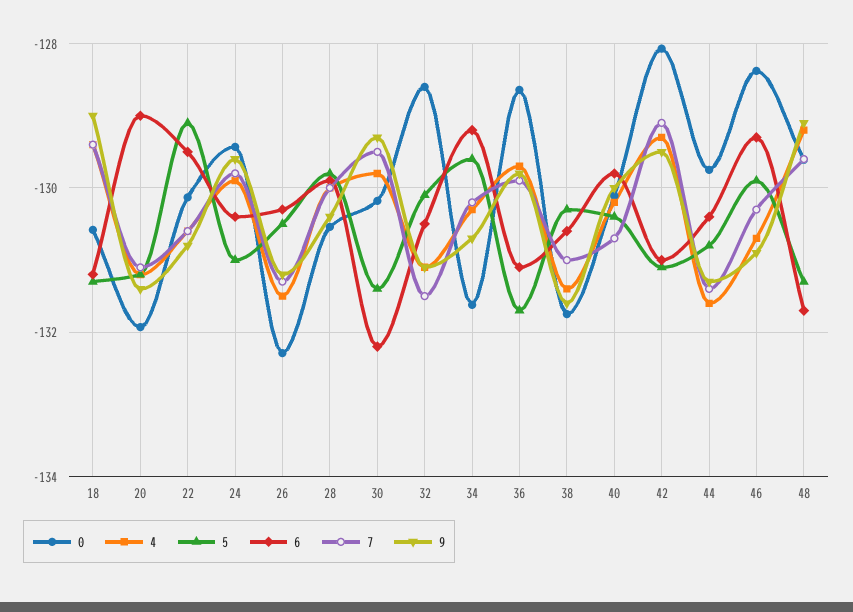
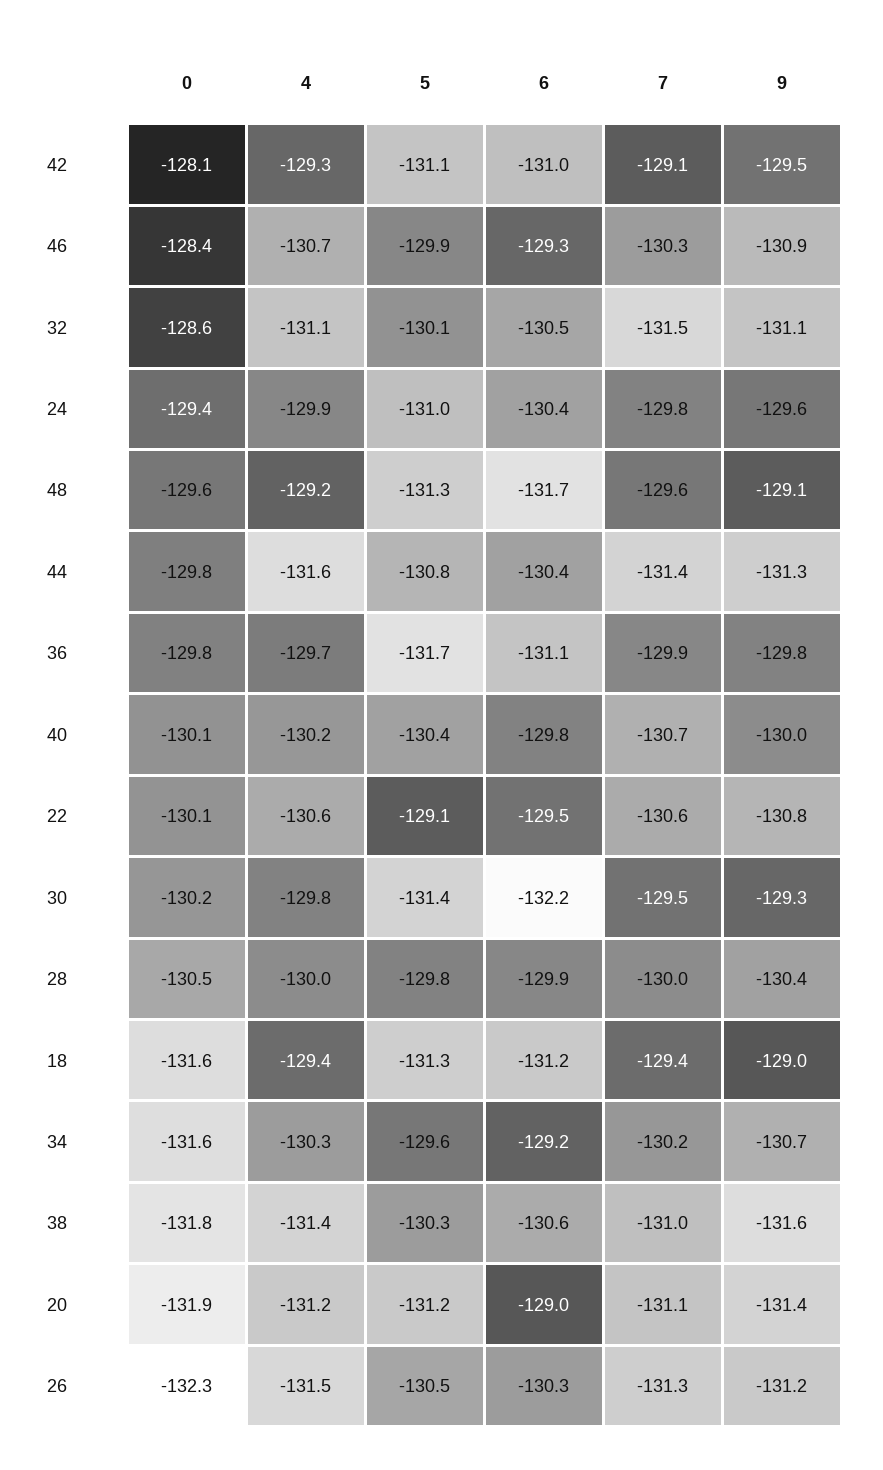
0, 18: -130.6 -> -131.6
0, 36: -128.6 -> -129.8

